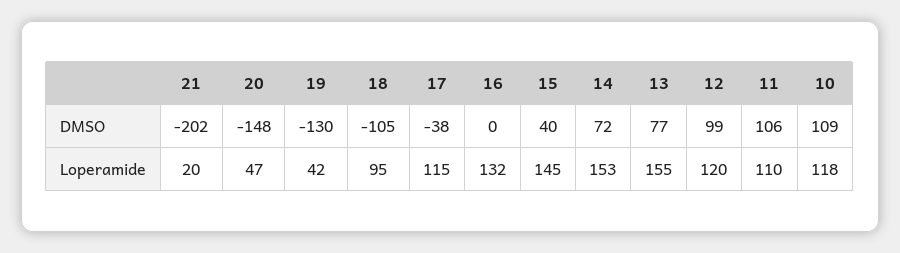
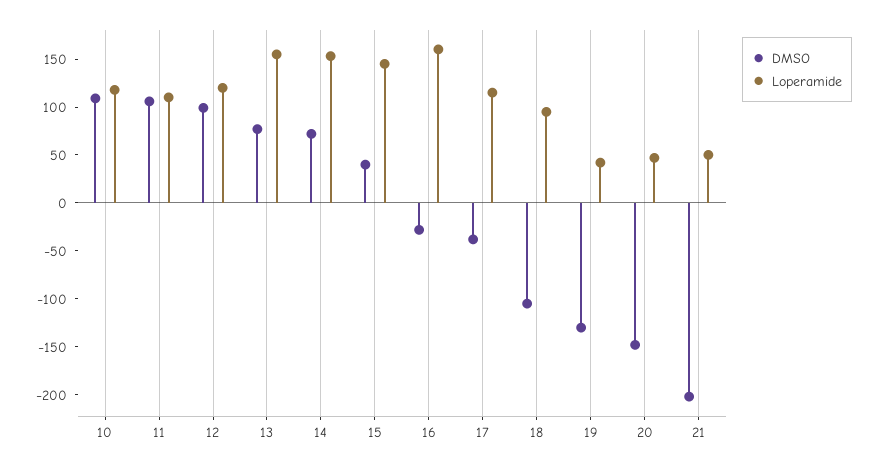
DMSO, 16: 0 -> -30
Loperamide, 21: 20 -> 50
Loperamide, 16: 132 -> 160

